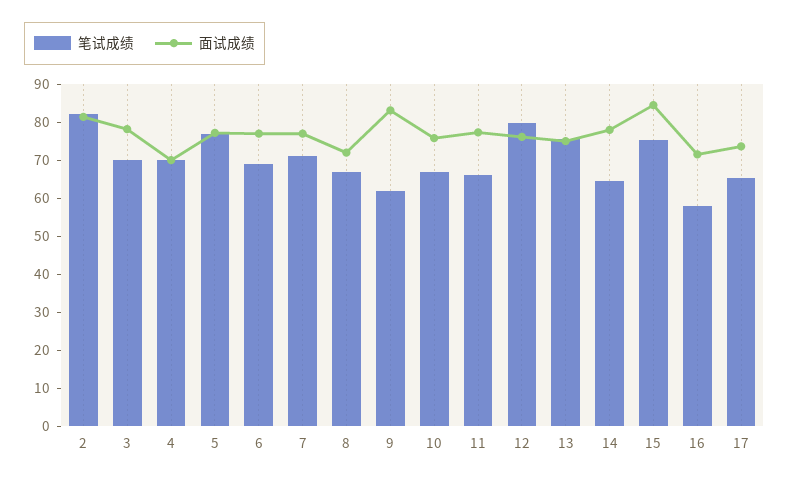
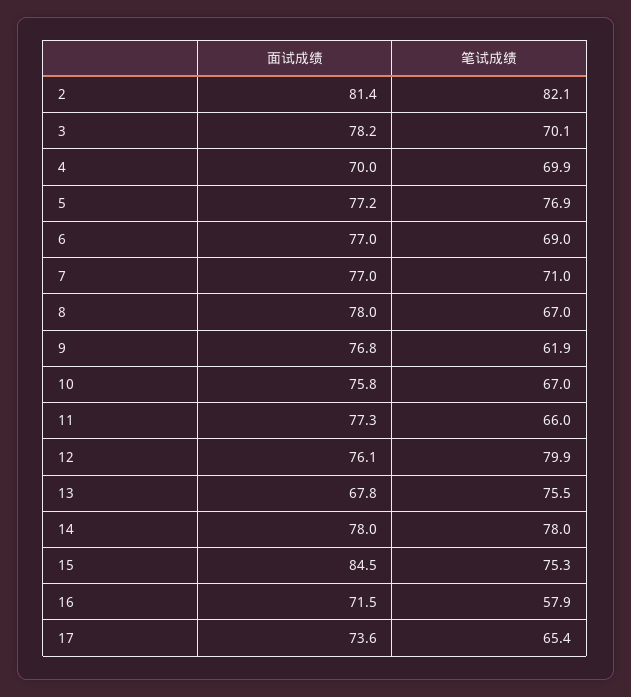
面试成绩, 8: 72.5 -> 78
面试成绩, 9: 82.5 -> 76.8
面试成绩, 13: 75 -> 67.8
笔试成绩, 14: 65 -> 78

